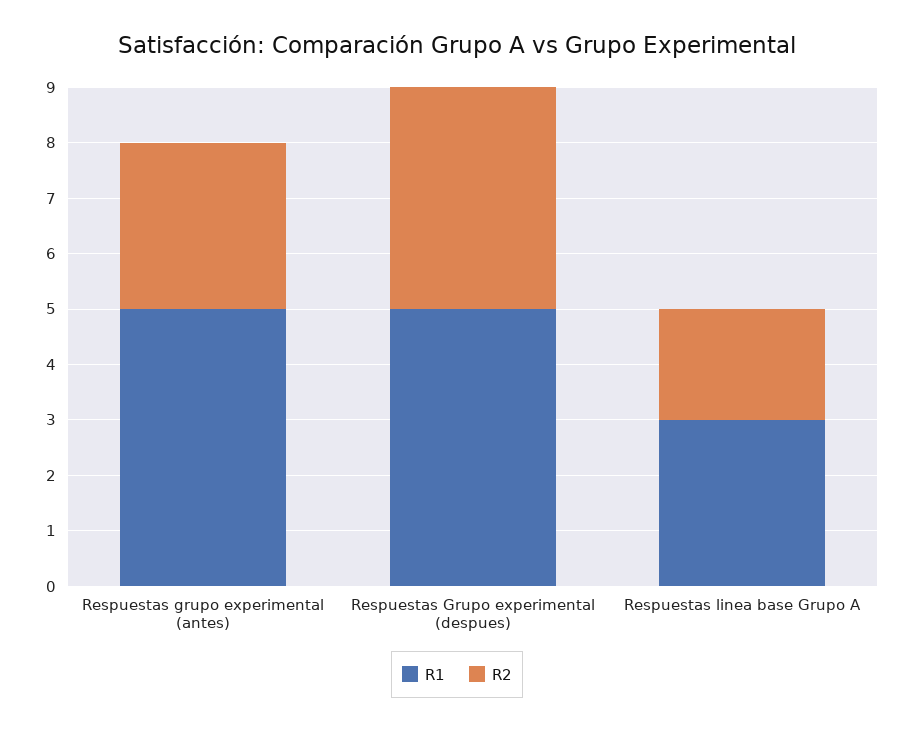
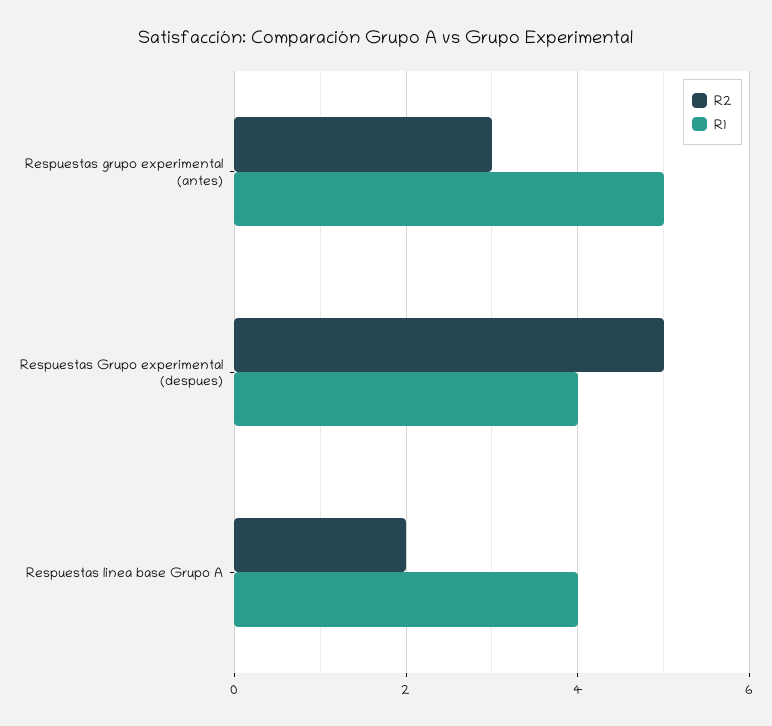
R1, Respuestas Grupo experimental (despues): 5 -> 4
R2, Respuestas Grupo experimental (despues): 4 -> 5
R1, Respuestas linea base Grupo A: 3 -> 4

